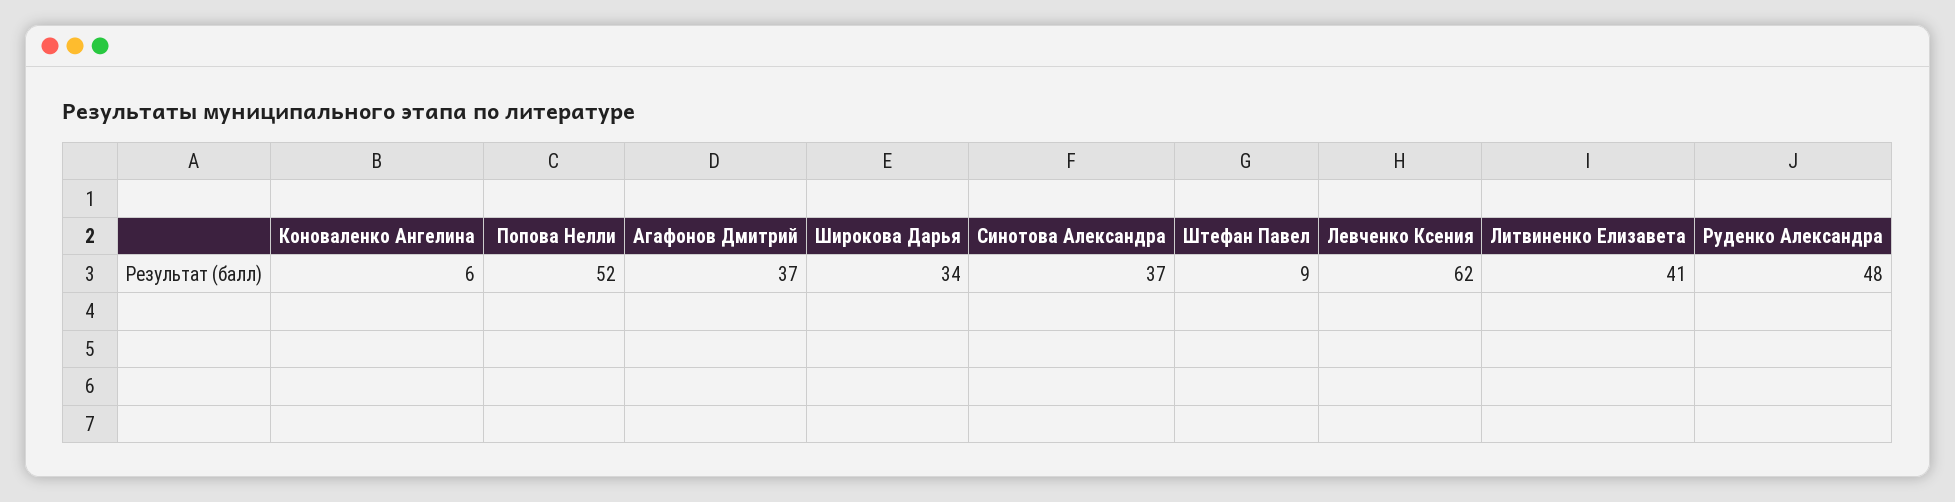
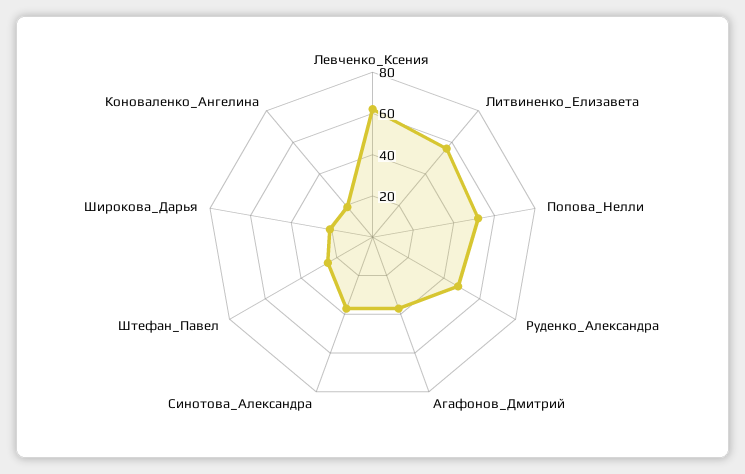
Коноваленко Ангелина: 6 -> 20
Широкова Дарья: 34 -> 20
Штефан Павел: 9 -> 25
Литвиненко Елизавета: 41 -> 55

